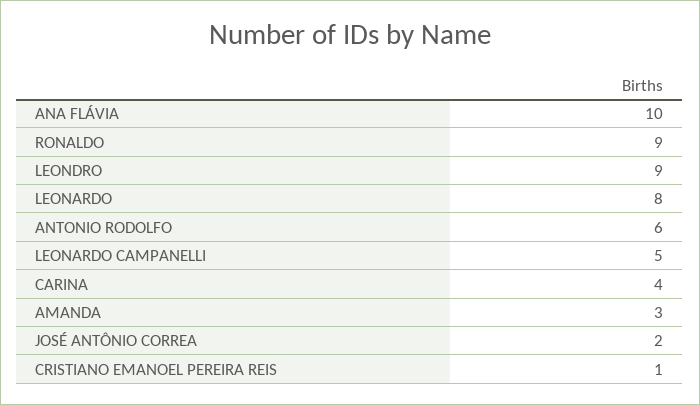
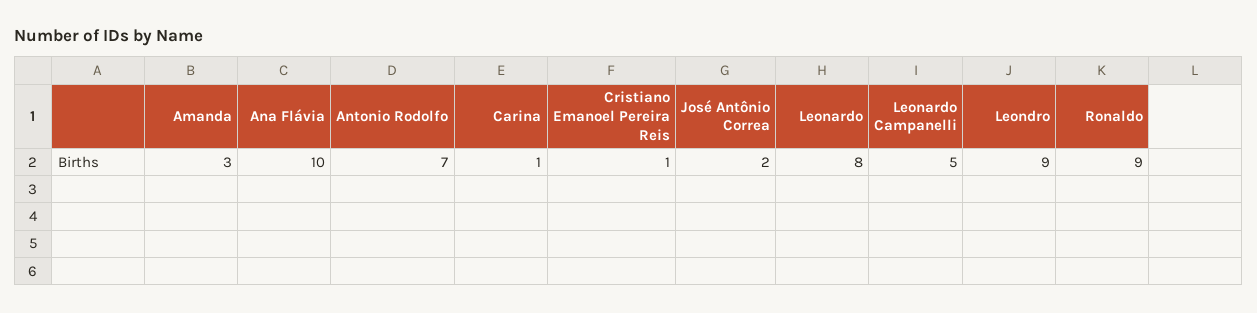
ANTONIO RODOLFO: 6 -> 7
CARINA: 4 -> 1

